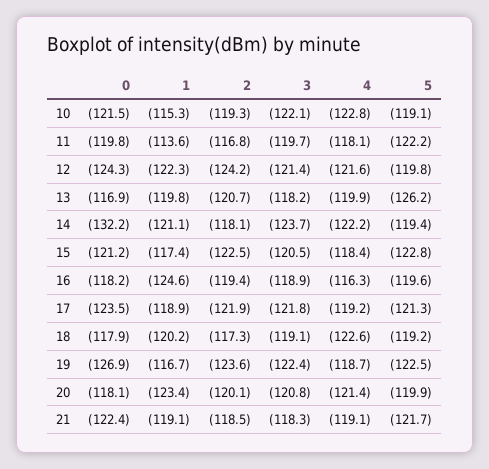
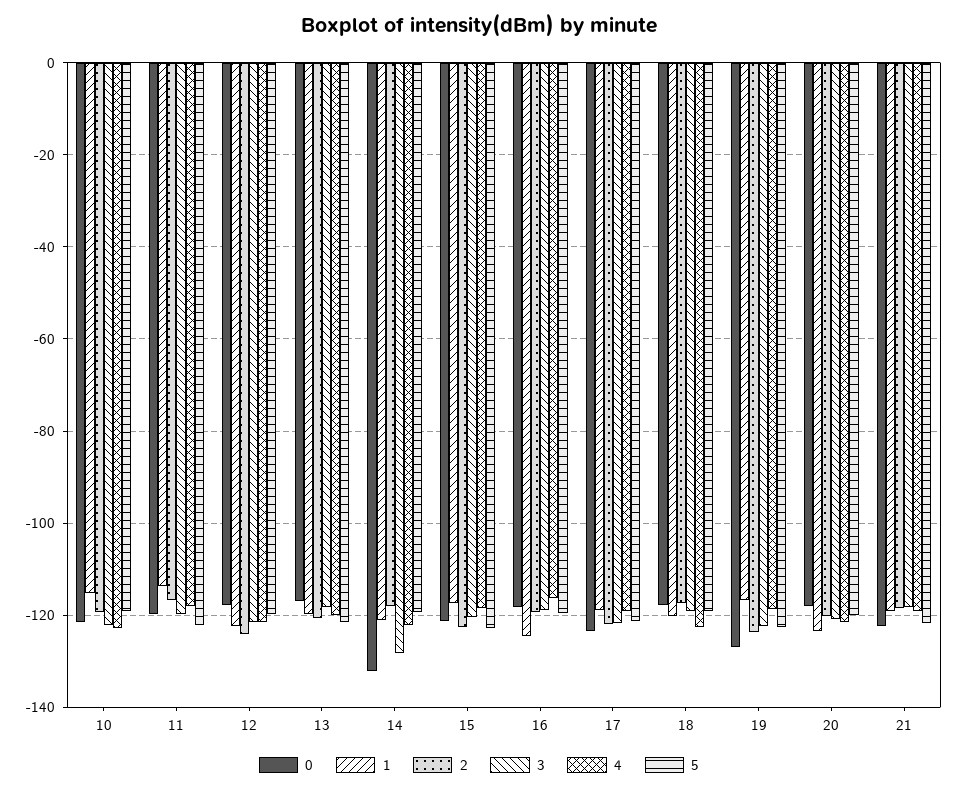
0, 12: -124.3 -> -118
5, 13: -126.2 -> -122
3, 14: -123.7 -> -128

